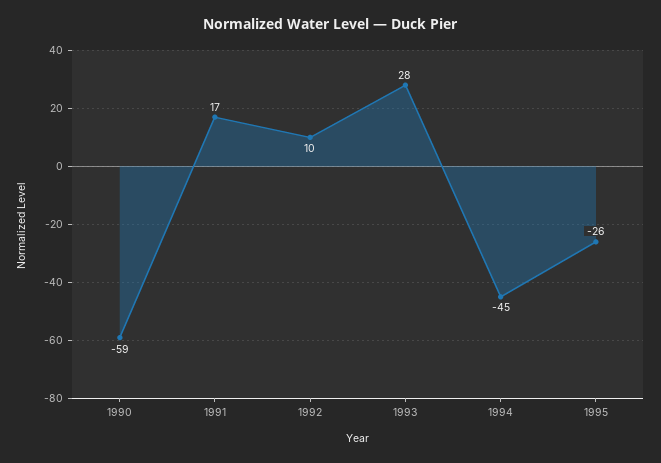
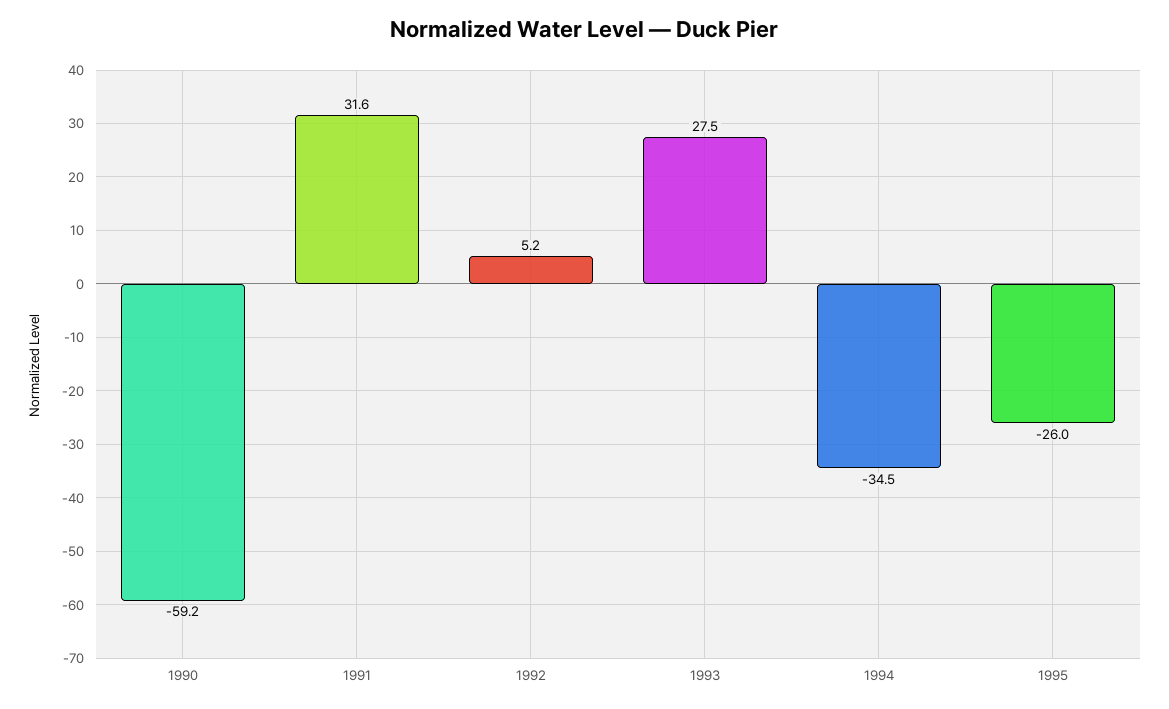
1991: 17 -> 31.6
1992: 10 -> 5.2
1994: -45 -> -34.5

